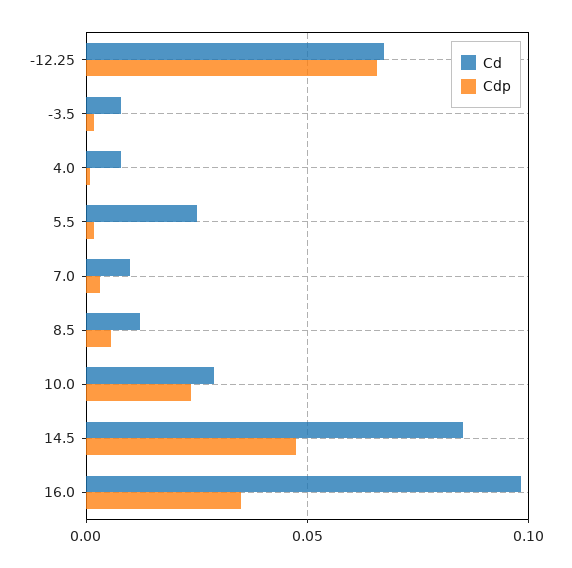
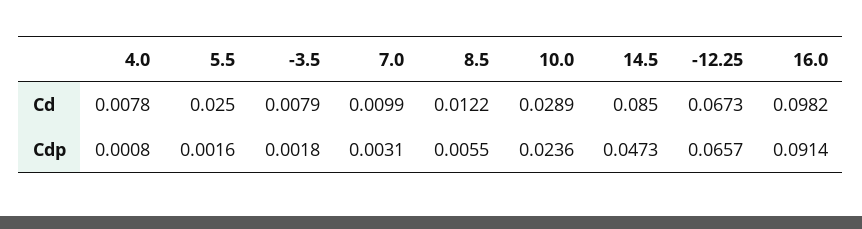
Cdp, 16.0: 0.035 -> 0.0914

